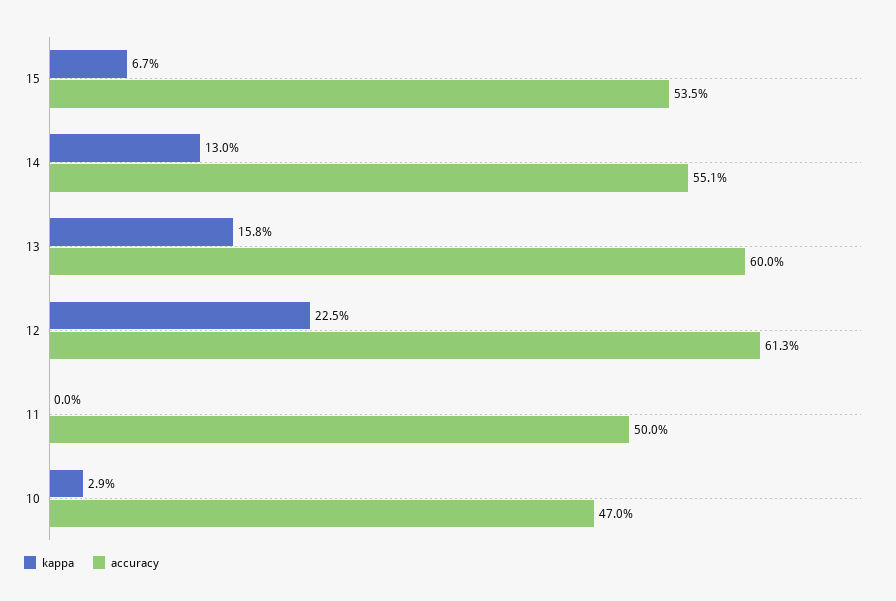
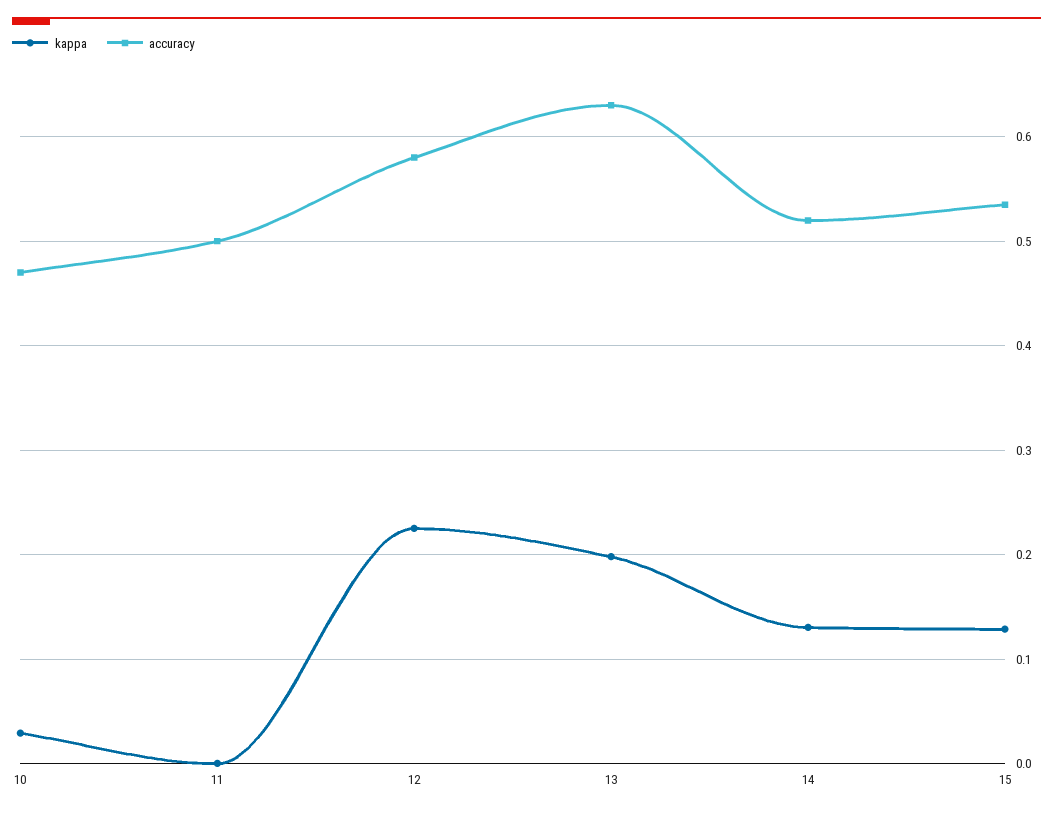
kappa, 15: 0.067 -> 0.13
accuracy, 14: 0.551 -> 0.52
kappa, 13: 0.158 -> 0.2
accuracy, 13: 0.6 -> 0.63
accuracy, 12: 0.613 -> 0.58

